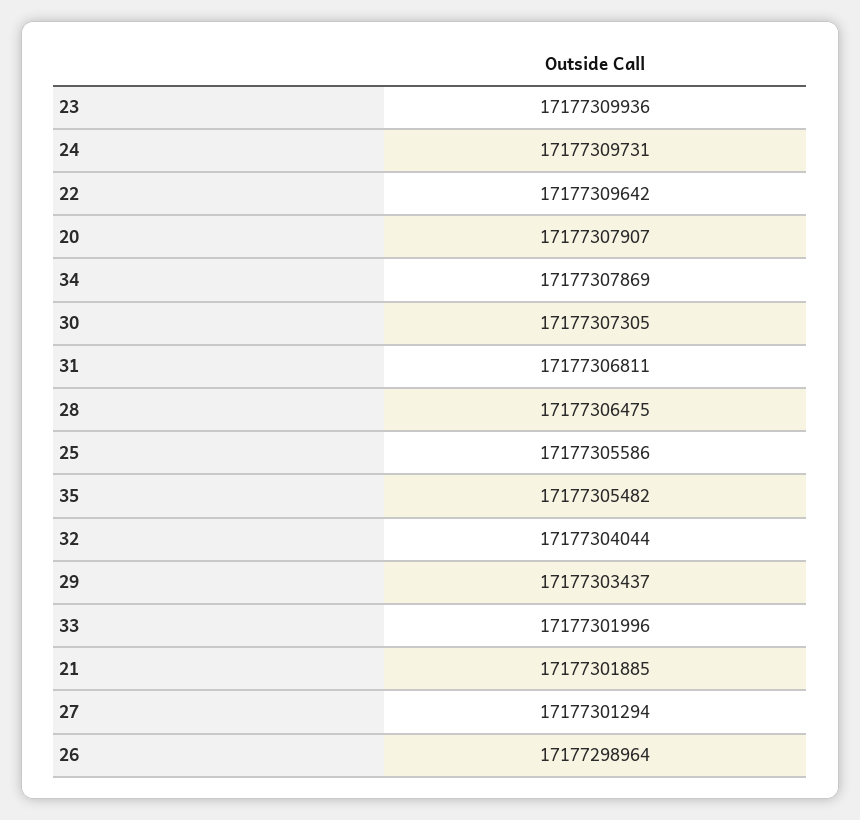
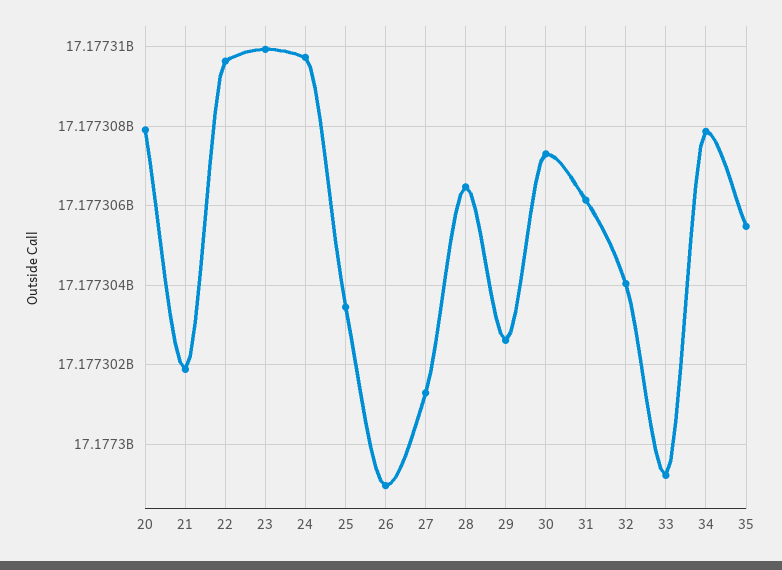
31: 17177306811 -> 17177306200
25: 17177305586 -> 17177303400
29: 17177303437 -> 17177302600
33: 17177301996 -> 17177299200

